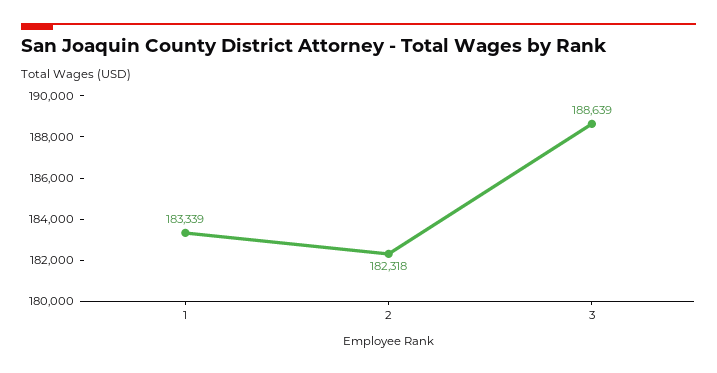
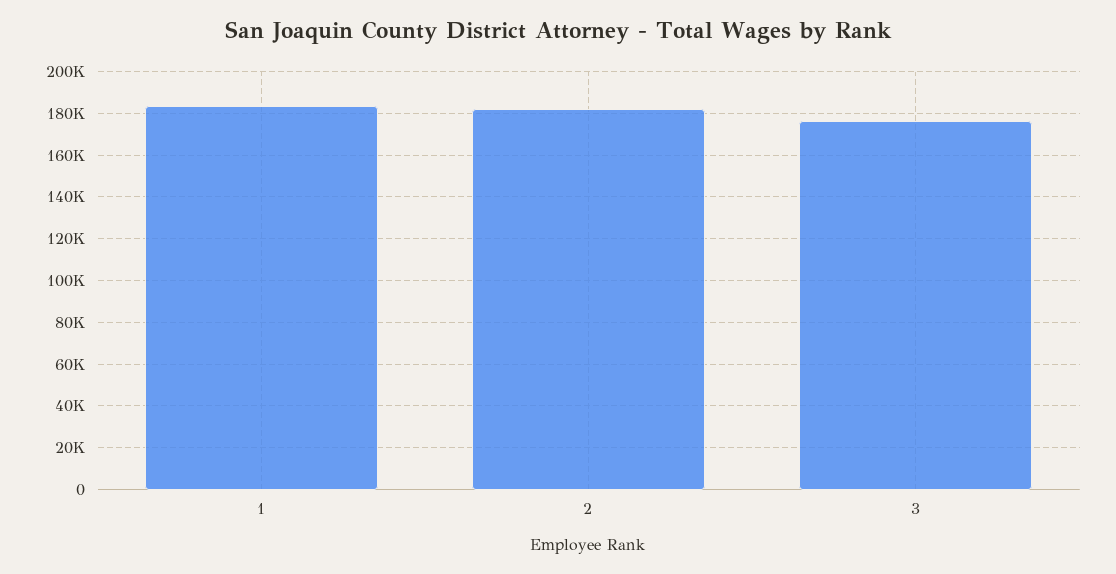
3: 188639 -> 175000

